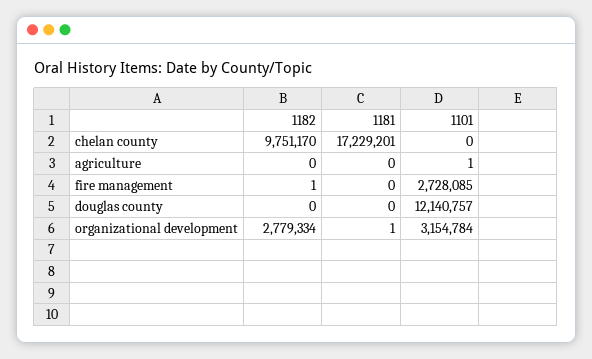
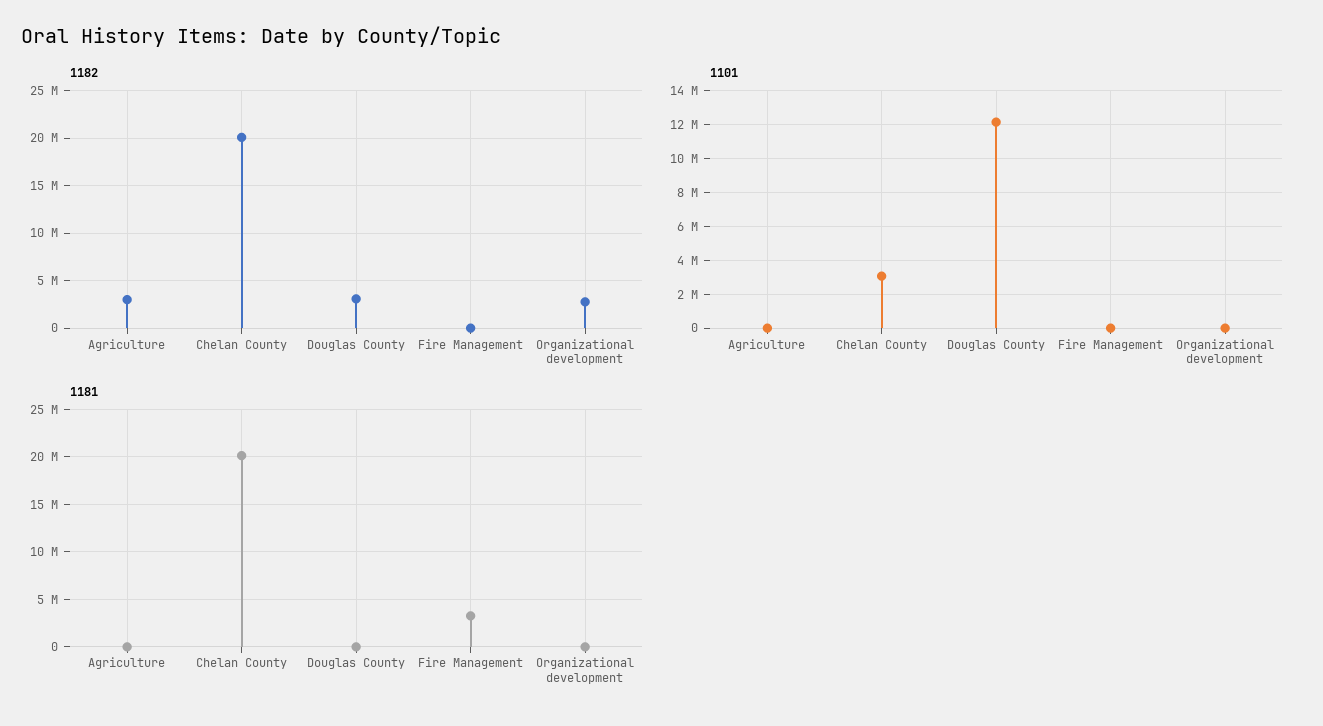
1182, chelan county: 9751170 -> 20000000
1181, chelan county: 17229201 -> 20000000
1101, chelan county: 0 -> 3000000
1182, agriculture: 0 -> 3000000
1181, fire management: 0 -> 3000000
1101, fire management: 2728085 -> 0
1182, douglas county: 0 -> 3000000
1101, organizational development: 3154784 -> 0

